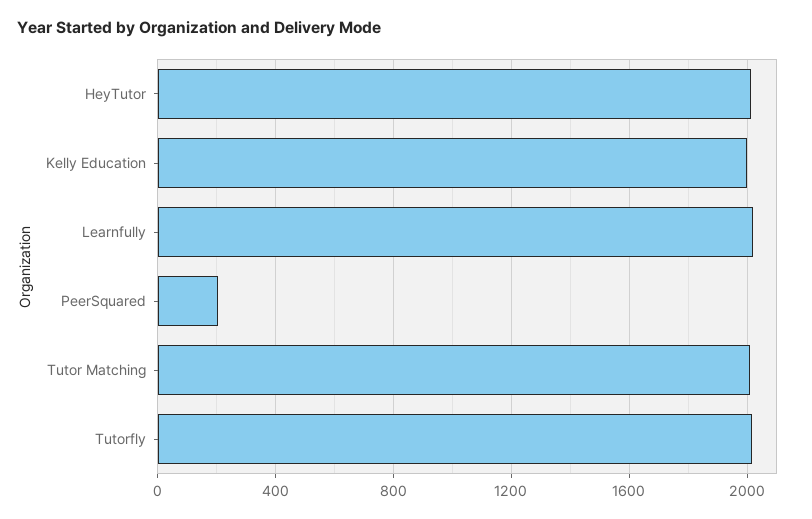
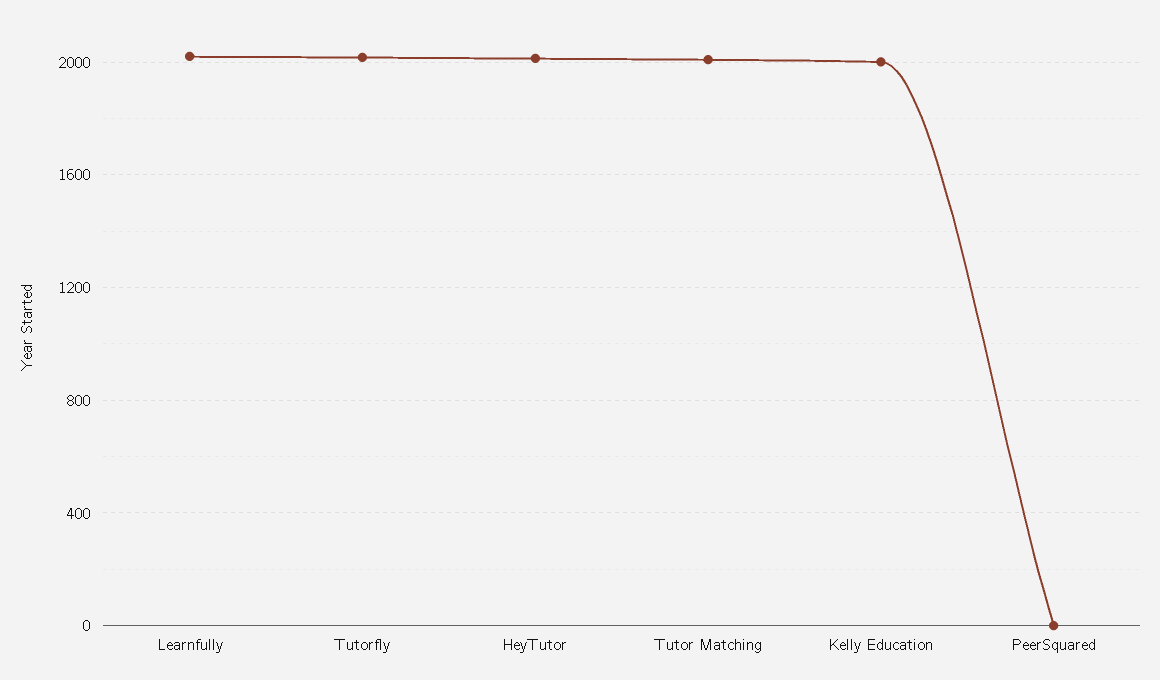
PeerSquared: 200 -> 0

